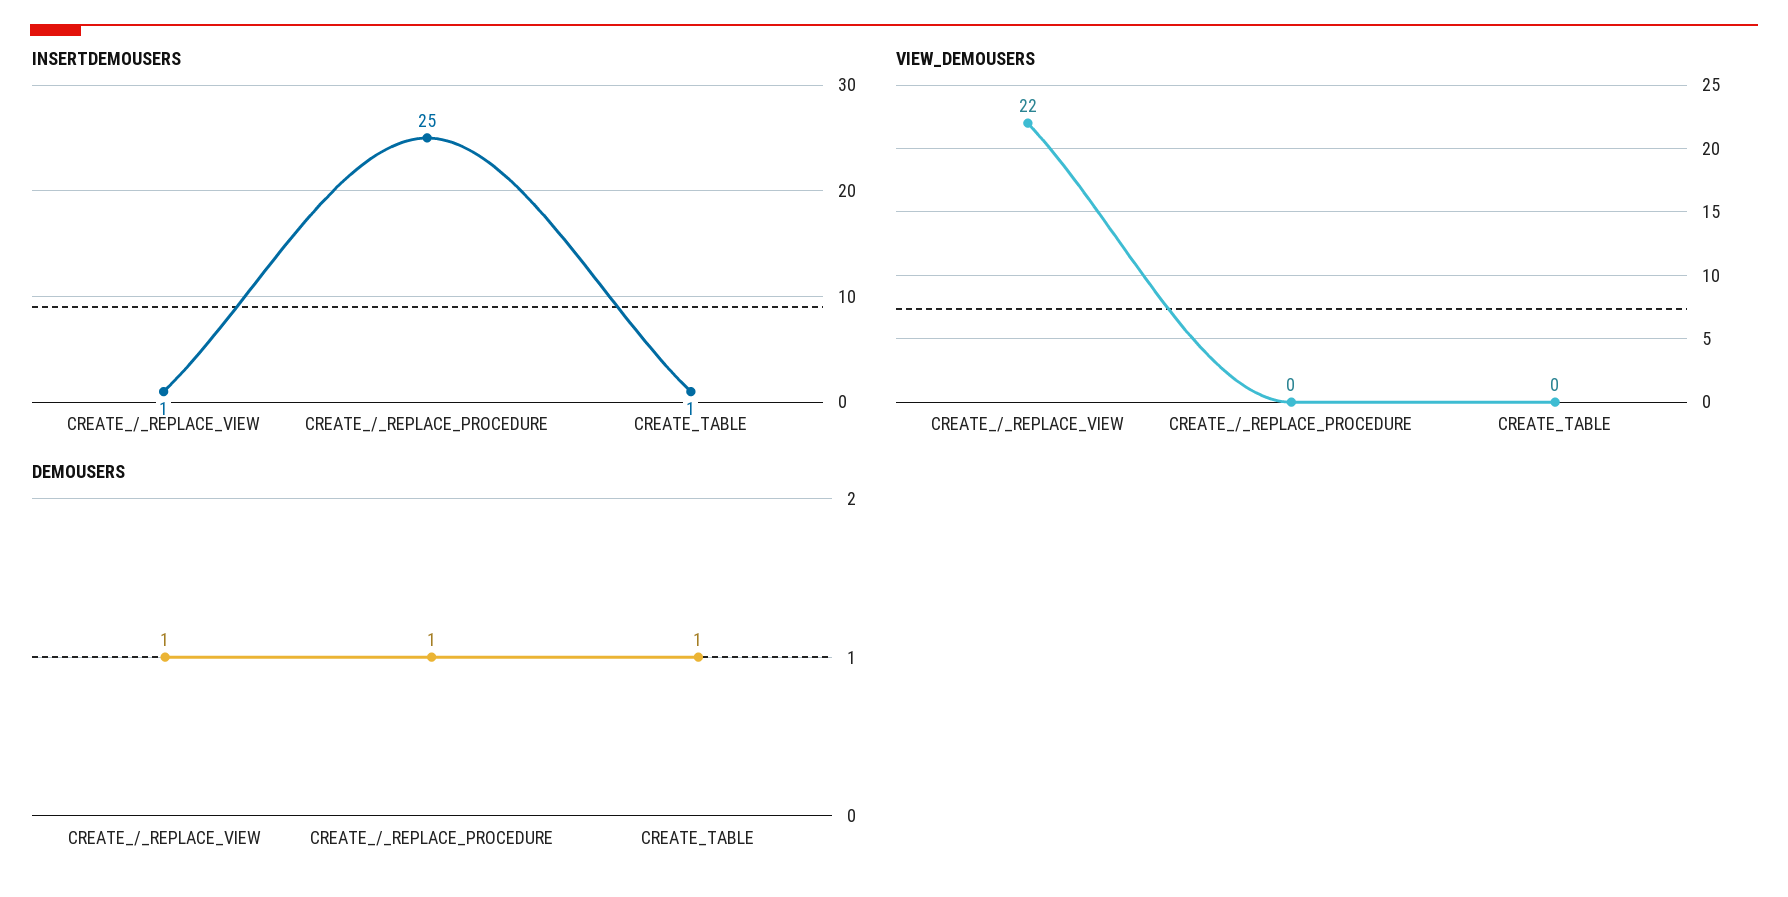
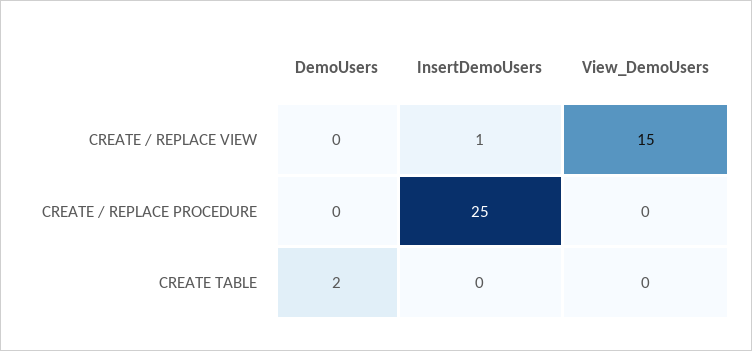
INSERTDEMOUSERS, CREATE_TABLE: 1 -> 0
VIEW_DEMOUSERS, CREATE_/_REPLACE_VIEW: 22 -> 15
DEMOUSERS, CREATE_/_REPLACE_VIEW: 1 -> 0
DEMOUSERS, CREATE_/_REPLACE_PROCEDURE: 1 -> 0
DEMOUSERS, CREATE_TABLE: 1 -> 2

